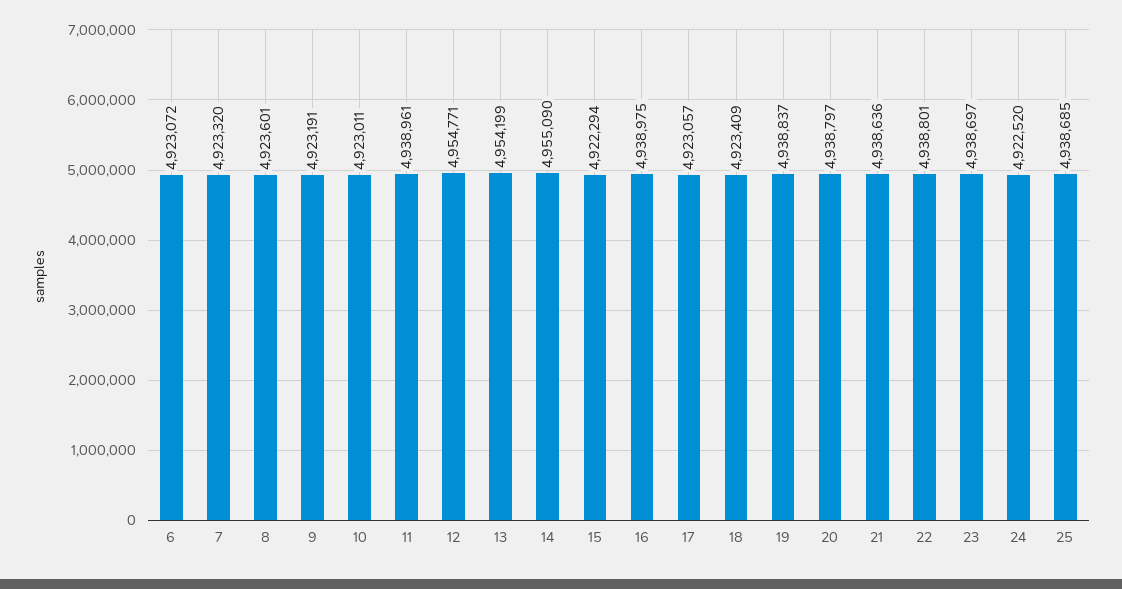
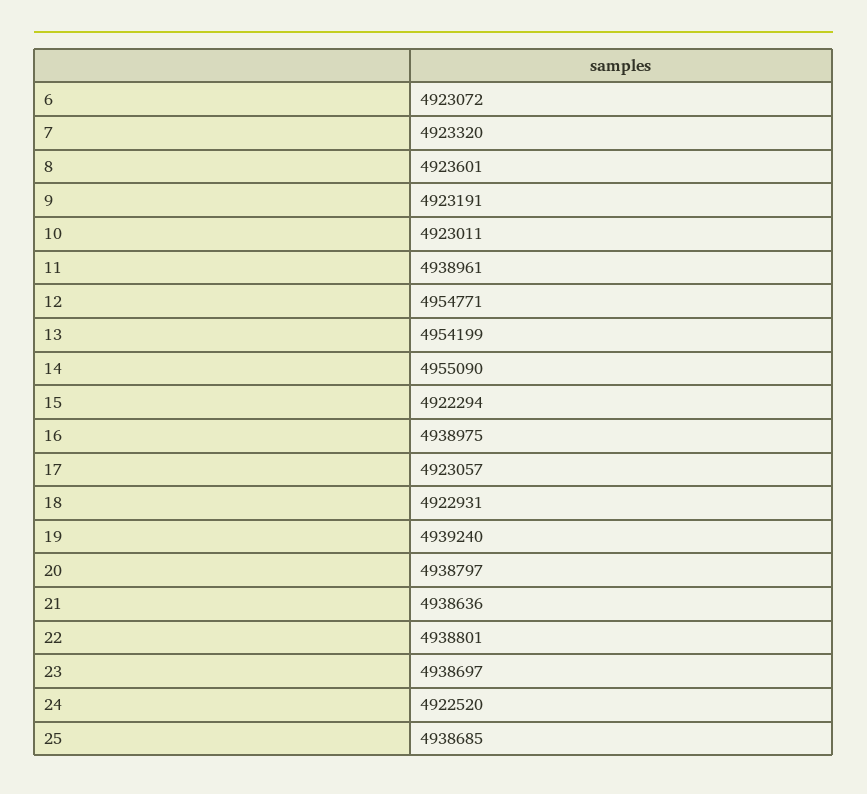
18: 4923409 -> 4922931
19: 4938837 -> 4939240

